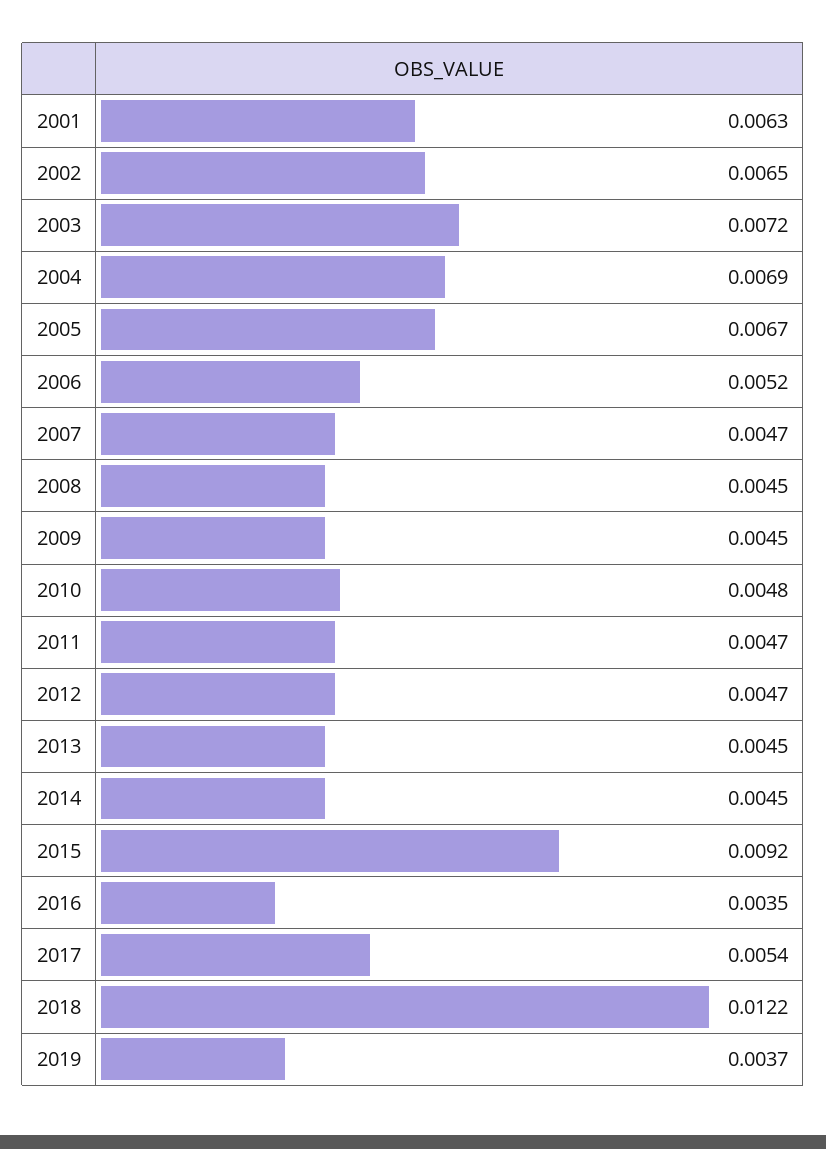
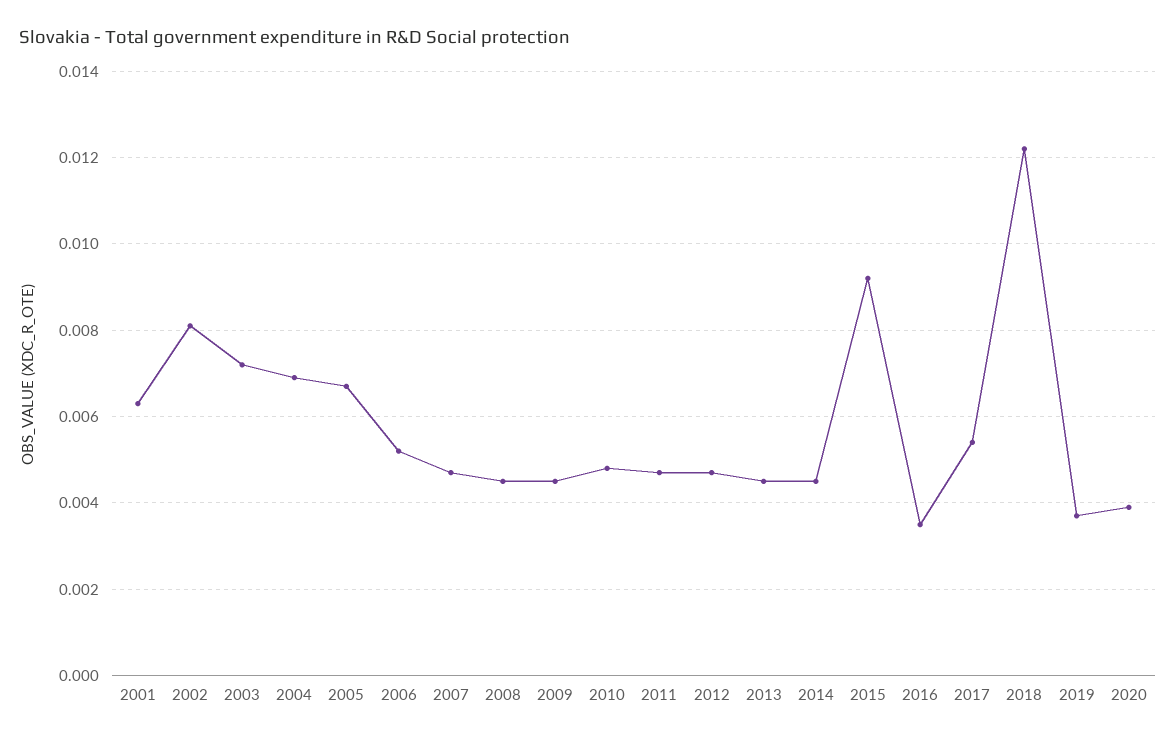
2002: 0.0065 -> 0.008
2020: none -> 0.004

